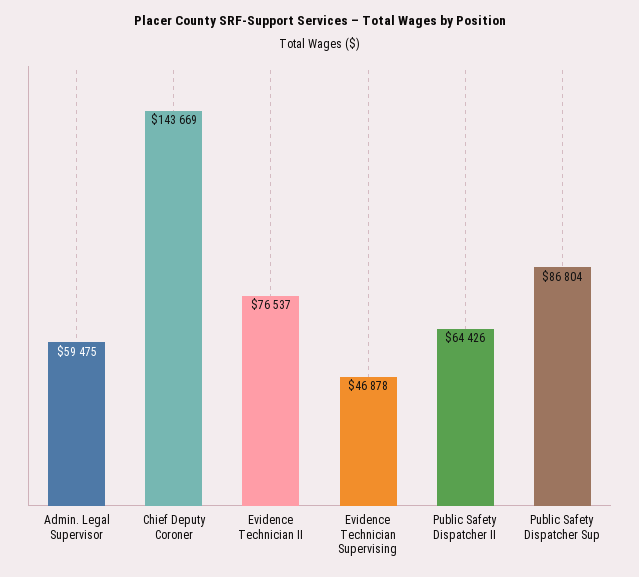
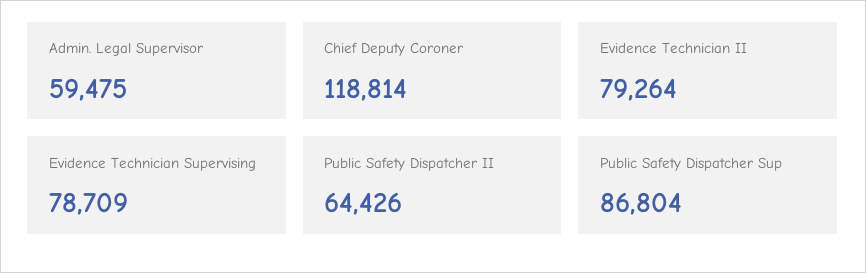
Chief Deputy Coroner: 143669 -> 118814
Evidence Technician II: 76537 -> 79264
Evidence Technician Supervising: 46878 -> 78709

